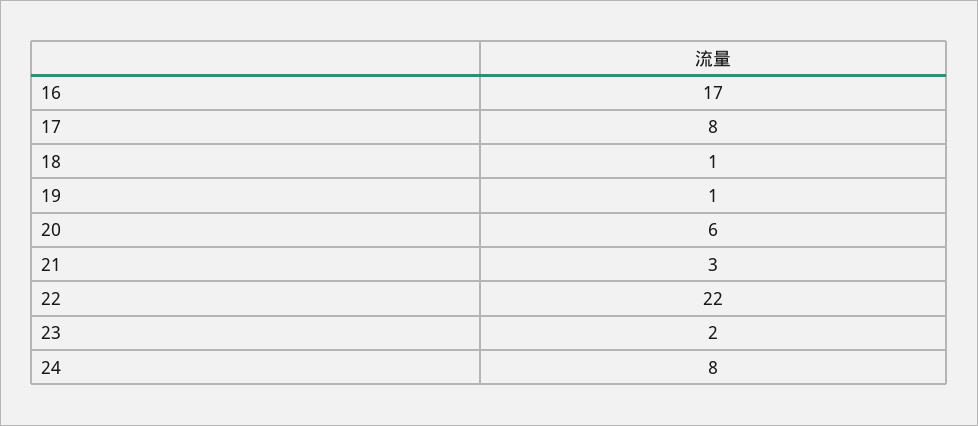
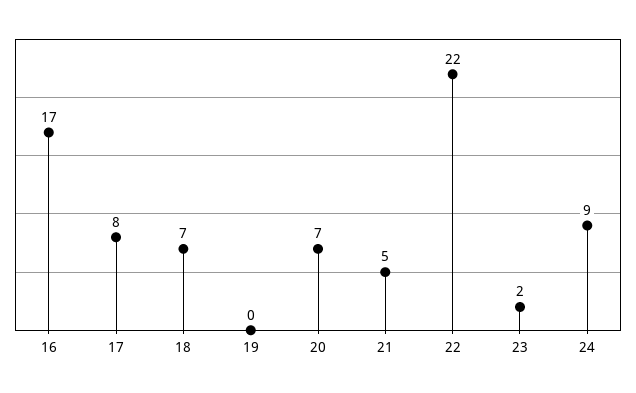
18: 1 -> 7
19: 1 -> 0
20: 6 -> 7
21: 3 -> 5
24: 8 -> 9

